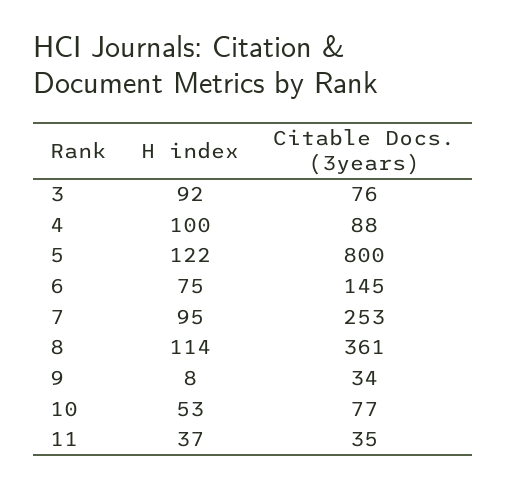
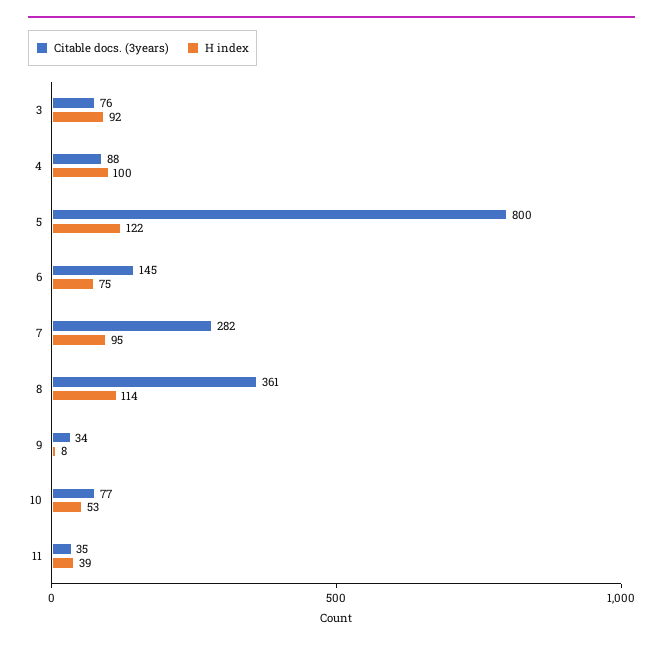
Citable Docs. (3years), 7: 253 -> 282
H index, 11: 37 -> 39

